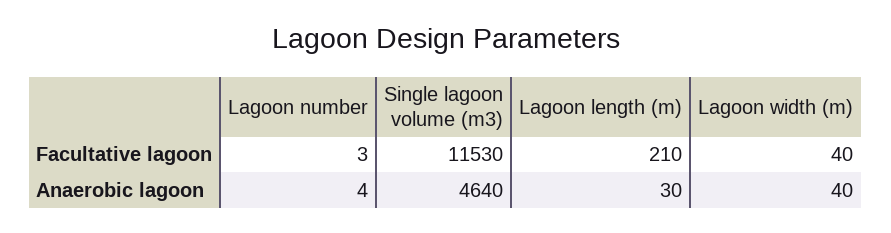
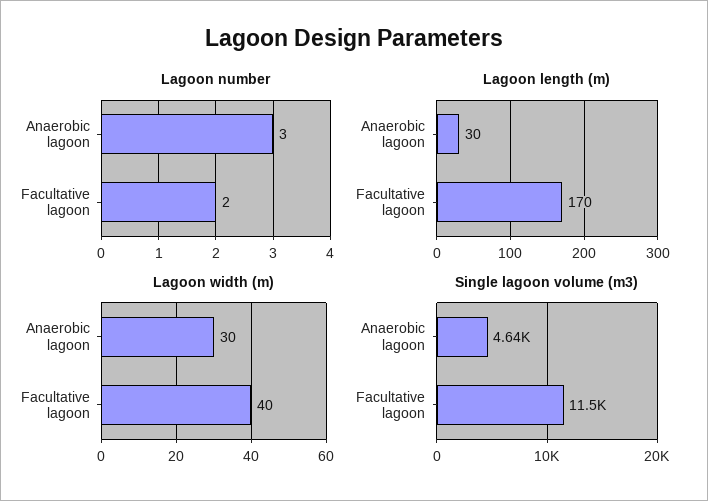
Lagoon number, Facultative lagoon: 3 -> 2
Lagoon length (m), Facultative lagoon: 210 -> 170
Lagoon number, Anaerobic lagoon: 4 -> 3
Lagoon width (m), Anaerobic lagoon: 40 -> 30

